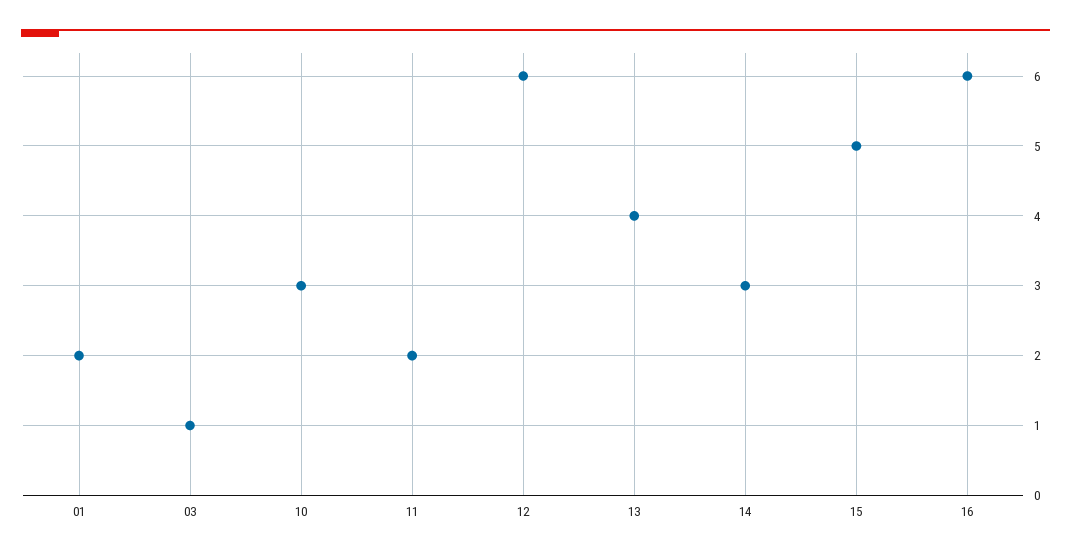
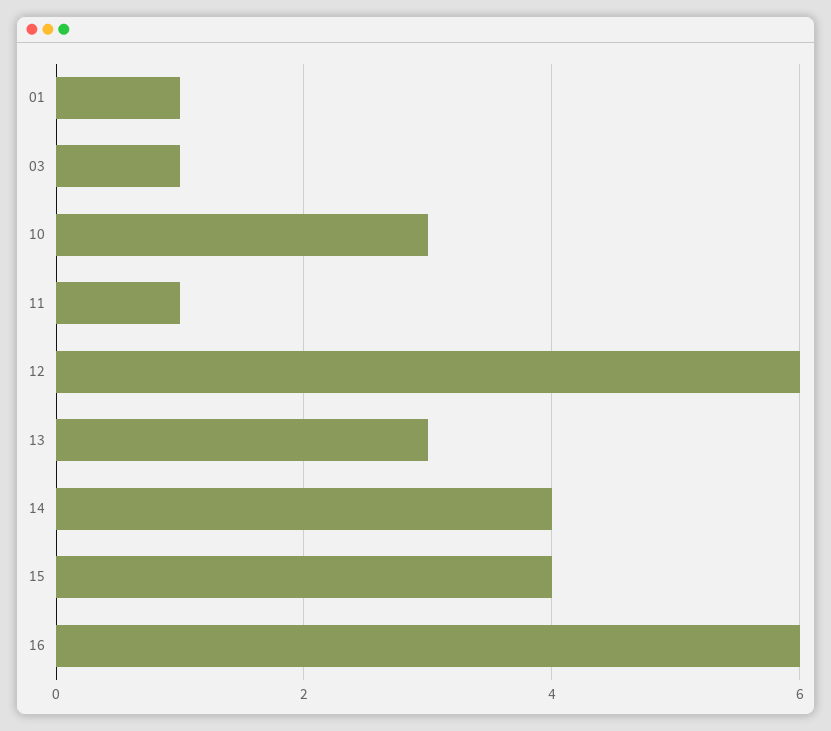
01: 2 -> 1
11: 2 -> 1
13: 4 -> 3
14: 3 -> 4
15: 5 -> 4

